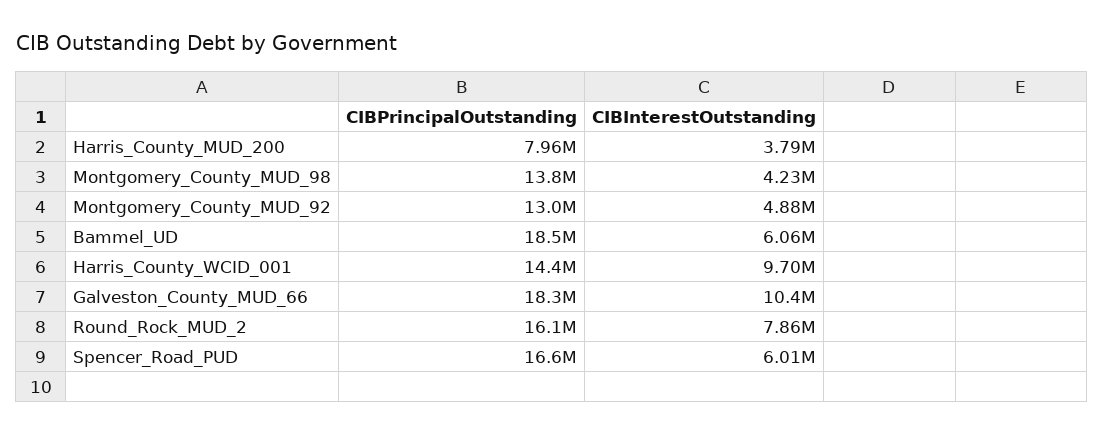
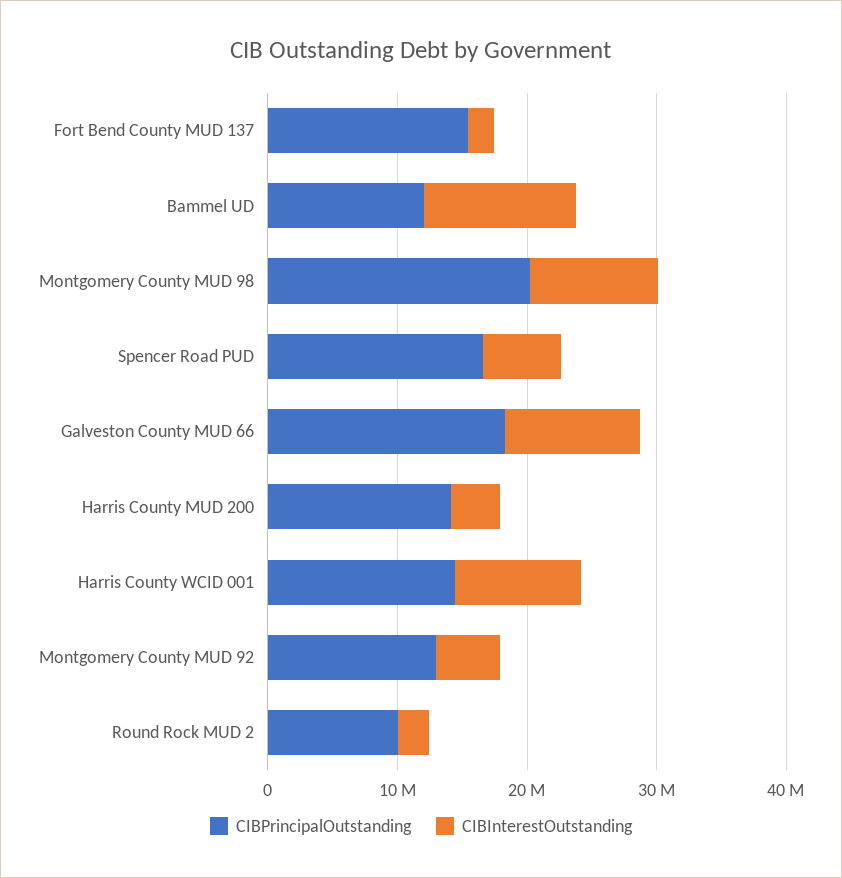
CIBPrincipalOutstanding, Harris_County_MUD_200: 7960000 -> 14000000
CIBPrincipalOutstanding, Montgomery_County_MUD_98: 13800000 -> 20000000
CIBInterestOutstanding, Montgomery_County_MUD_98: 4230000 -> 10000000
CIBPrincipalOutstanding, Bammel_UD: 18500000 -> 12000000
CIBInterestOutstanding, Bammel_UD: 6060000 -> 12000000
CIBPrincipalOutstanding, Round_Rock_MUD_2: 16100000 -> 10000000
CIBInterestOutstanding, Round_Rock_MUD_2: 7860000 -> 2000000
CIBPrincipalOutstanding, Fort Bend County MUD 137: none -> 16000000
CIBInterestOutstanding, Fort Bend County MUD 137: none -> 2000000

